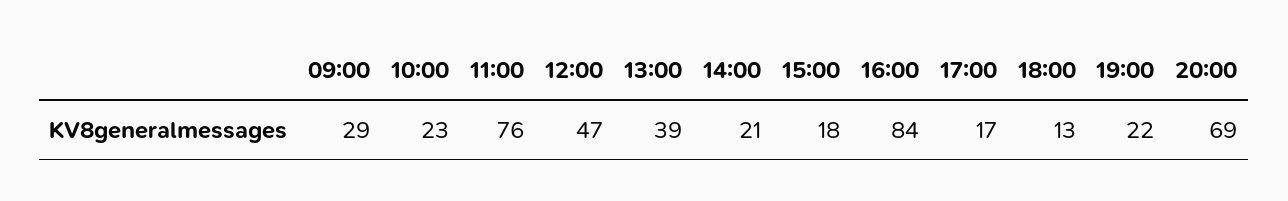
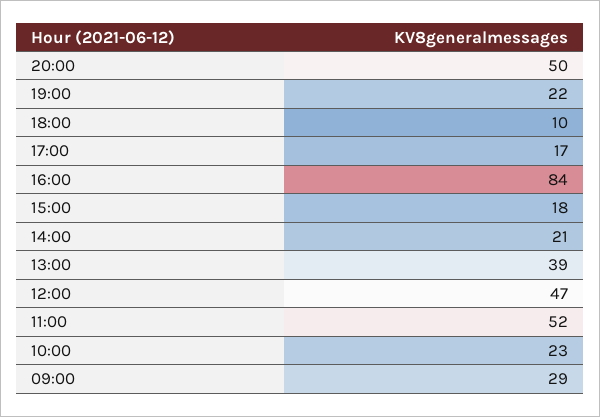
11:00: 76 -> 52
18:00: 13 -> 10
20:00: 69 -> 50

